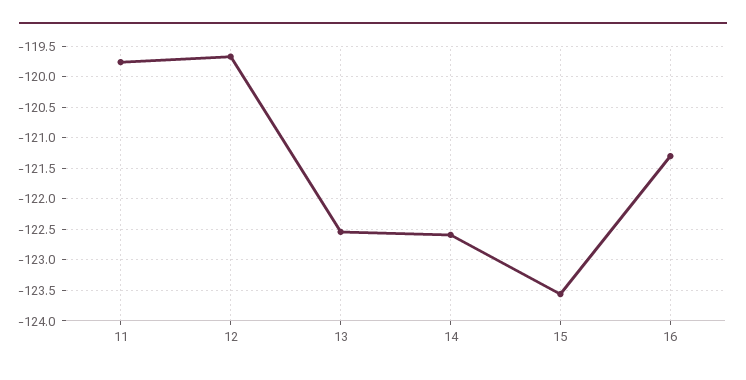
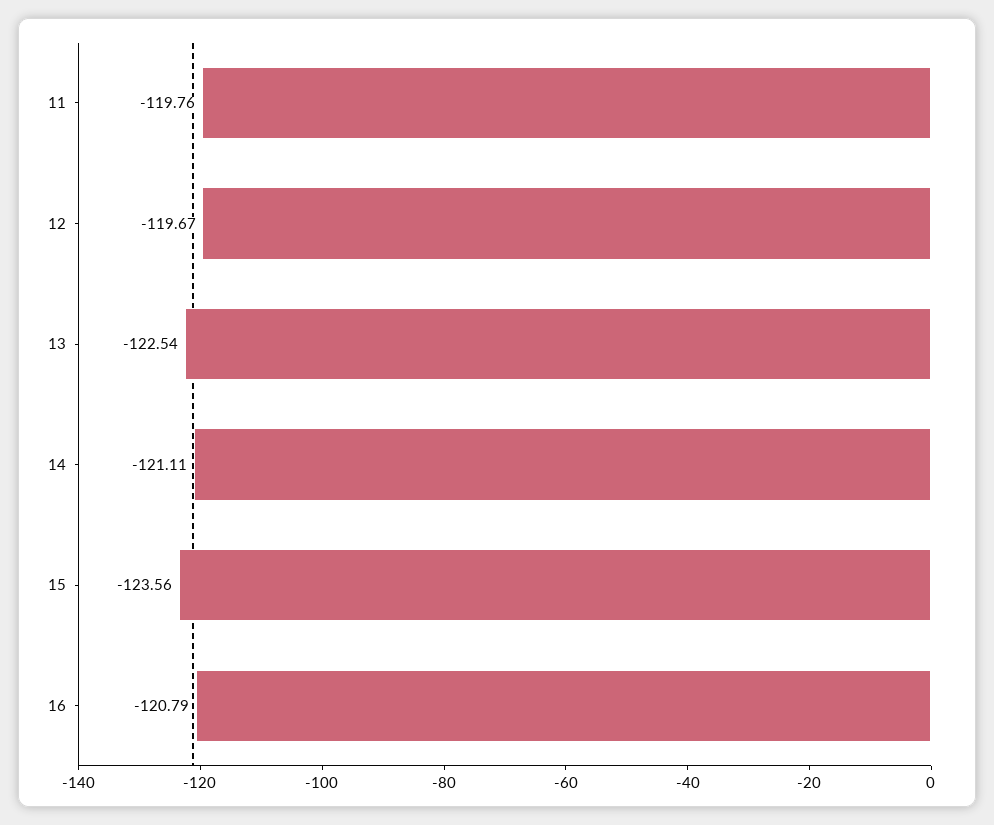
14: -122.6 -> -121.11
16: -121.3 -> -120.79

